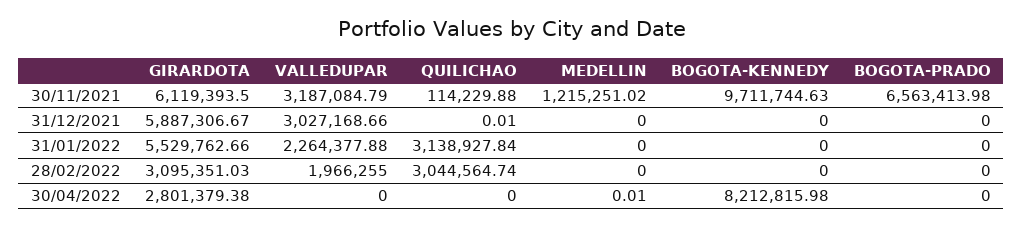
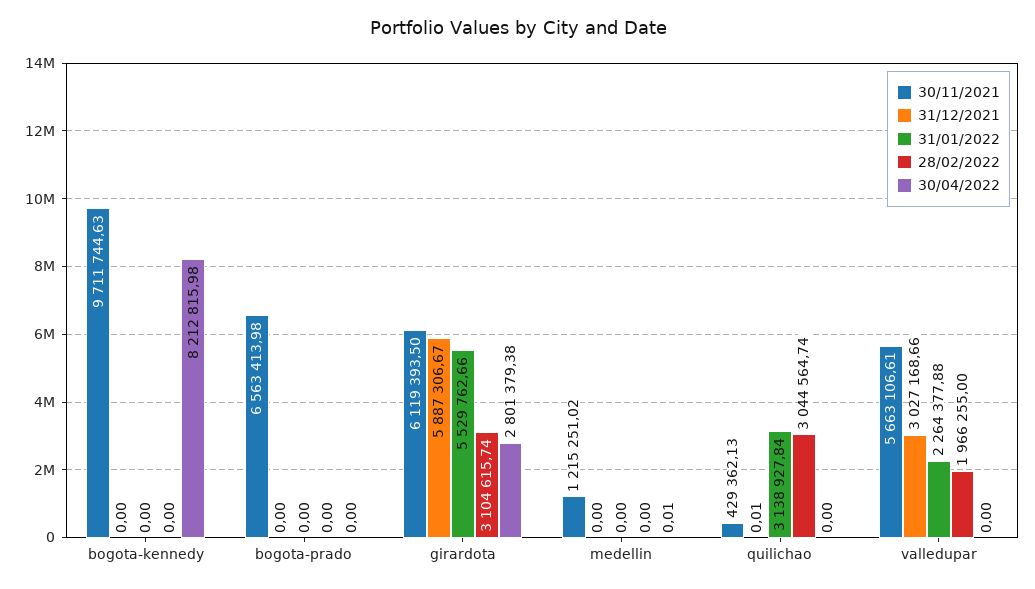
30/11/2021, VALLEDUPAR: 3187084.79 -> 5663106.61
30/11/2021, QUILICHAO: 114229.88 -> 429362.13
28/02/2022, GIRARDOTA: 3095351.03 -> 3104615.74

